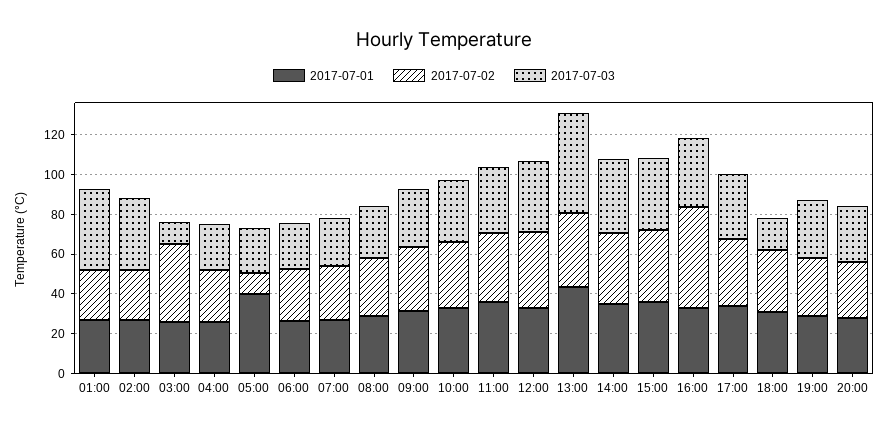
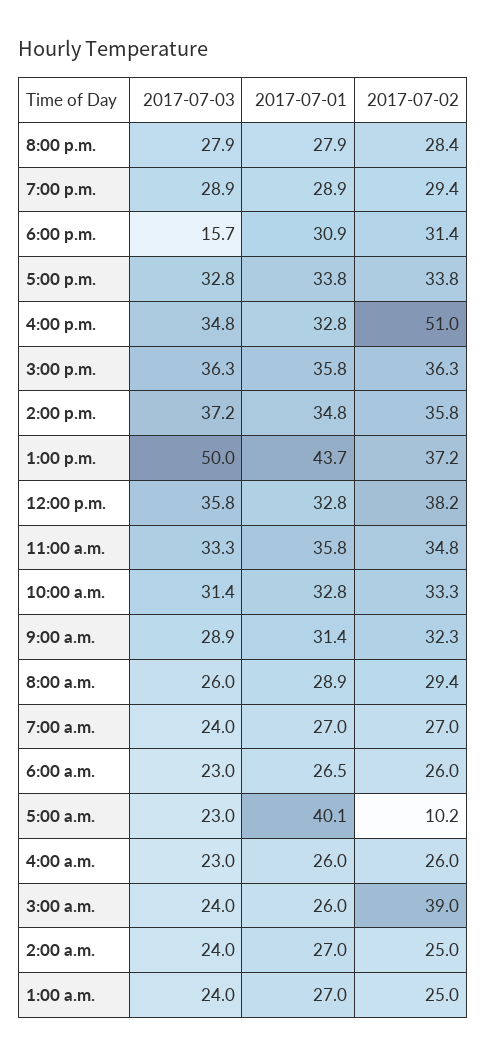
2017-07-03, 01:00: 40 -> 24
2017-07-03, 02:00: 35 -> 24
2017-07-03, 03:00: 10 -> 24

